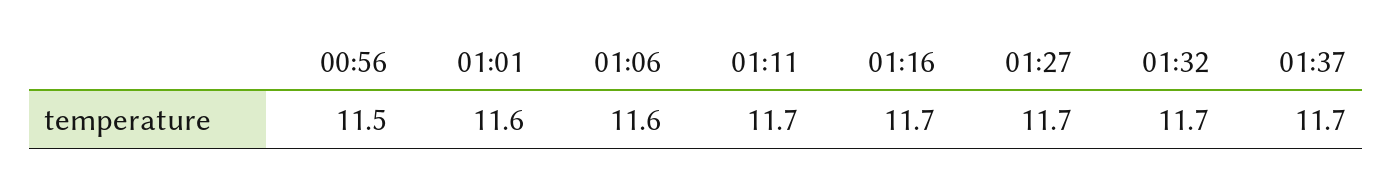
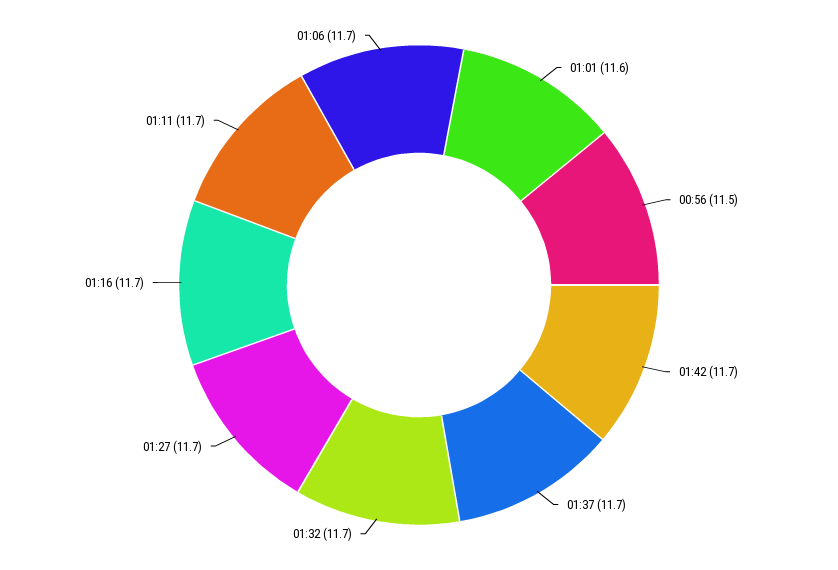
01:06: 11.6 -> 11.7
01:42: none -> 11.7

